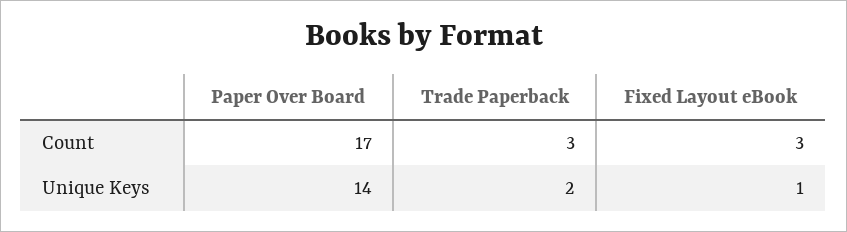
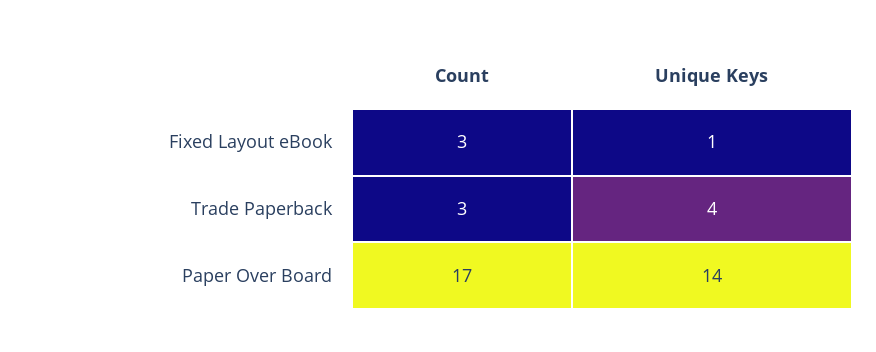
Trade Paperback, Unique Keys: 2 -> 4

